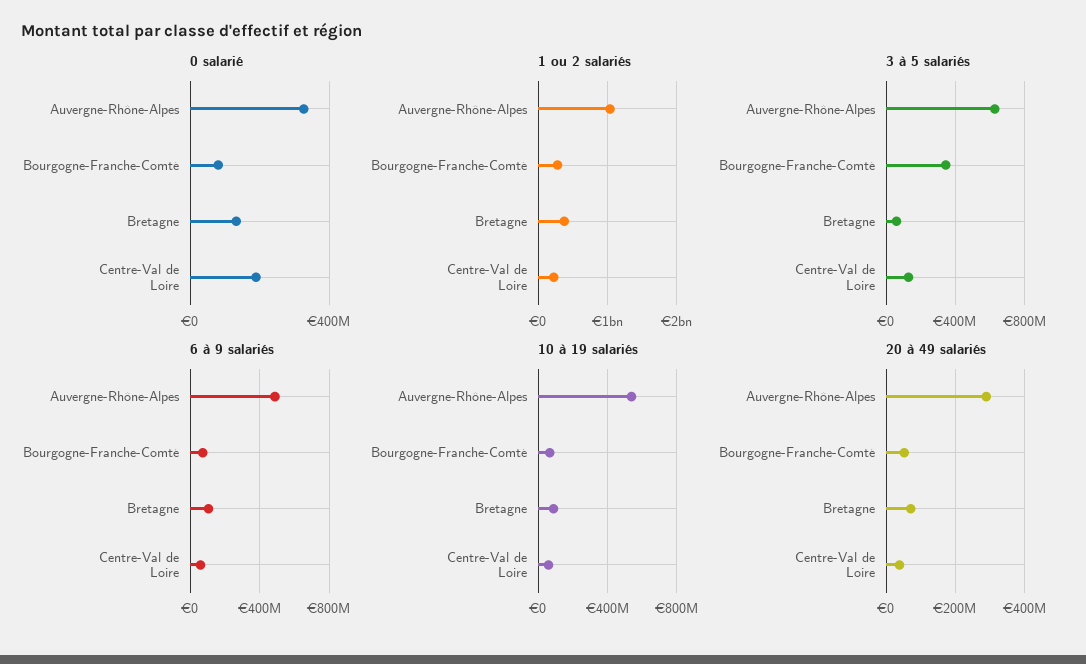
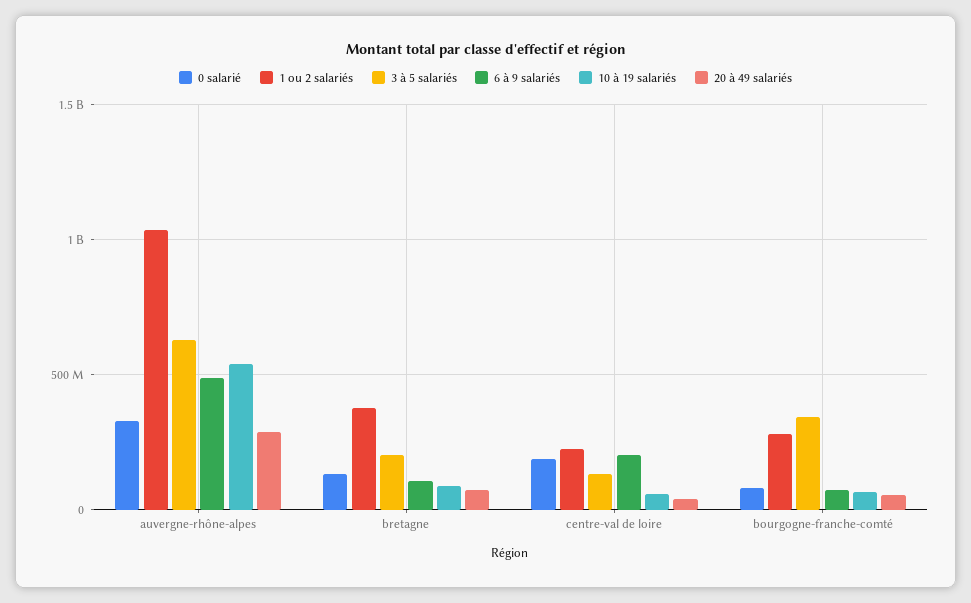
3 à 5 salariés, Bretagne: 50000000 -> 200000000
6 à 9 salariés, Centre-Val de Loire: 50000000 -> 200000000

